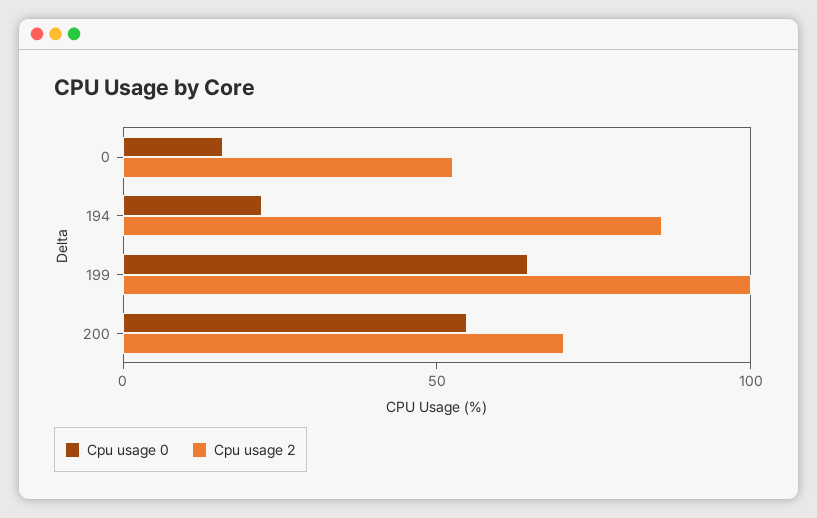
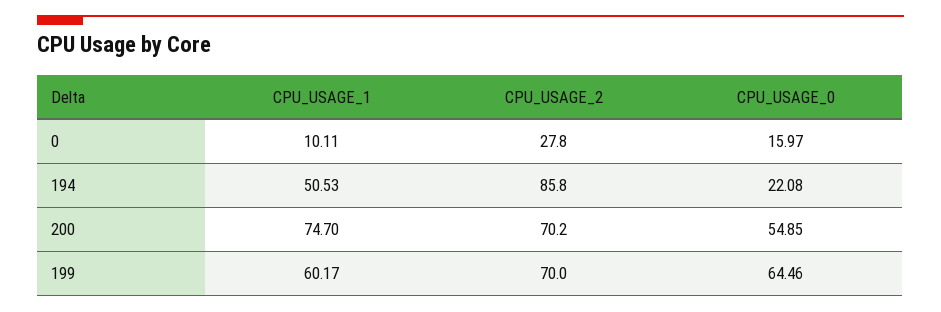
Cpu usage 2, 0: 50 -> 27.8
Cpu usage 2, 199: 100 -> 70
CPU_USAGE_1, 0: none -> 10.11
CPU_USAGE_1, 194: none -> 50.53
CPU_USAGE_1, 200: none -> 74.7
CPU_USAGE_1, 199: none -> 60.17

